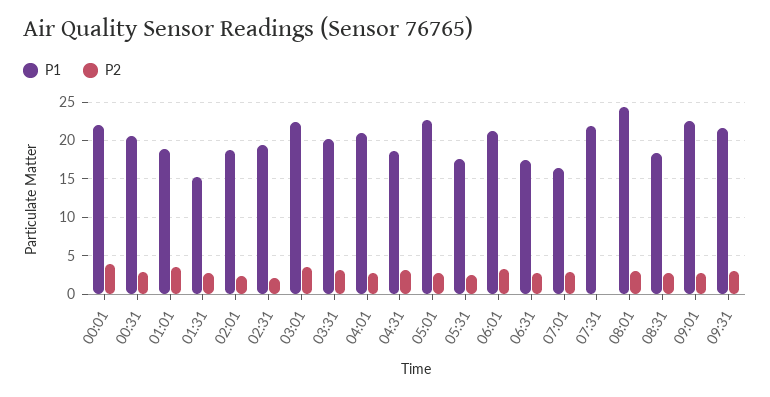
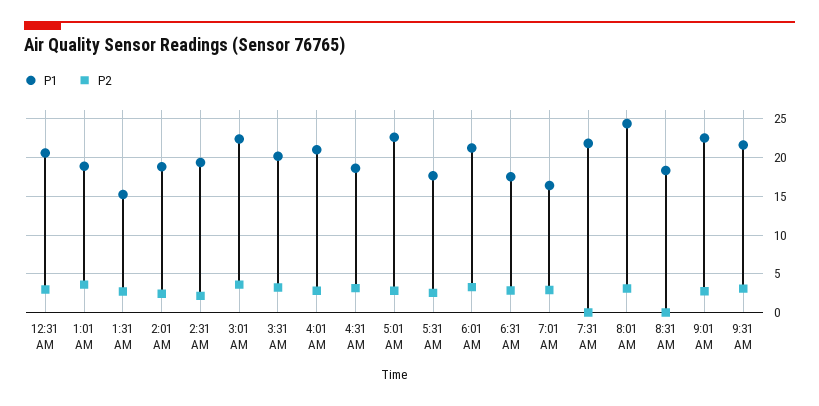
P1, 00:01: 22 -> none
P2, 00:01: 4 -> none
P2, 08:31: 3 -> 0

